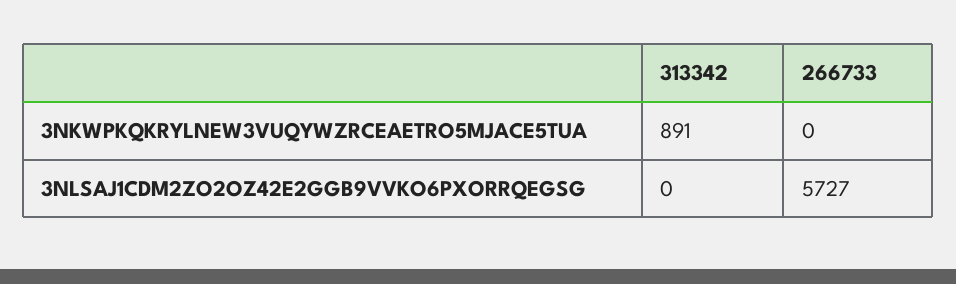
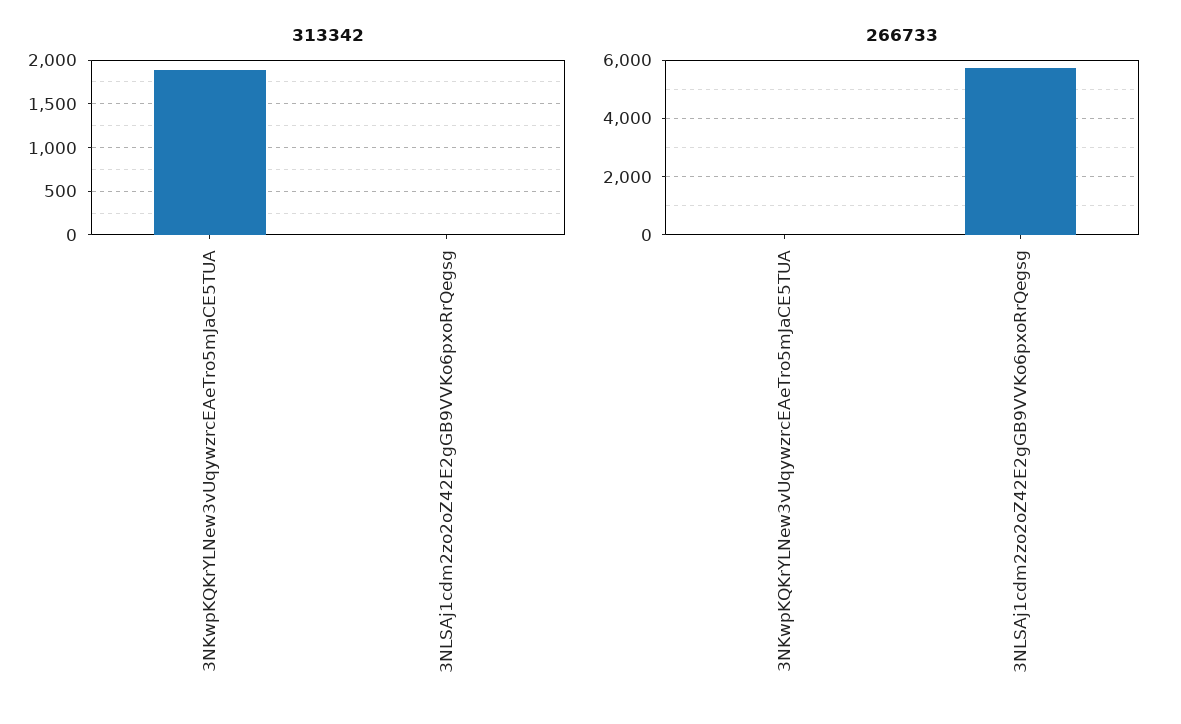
313342, 3NKWPKQKRYLNEW3VUQYWZRCEAETRO5MJACE5TUA: 891 -> 1900

